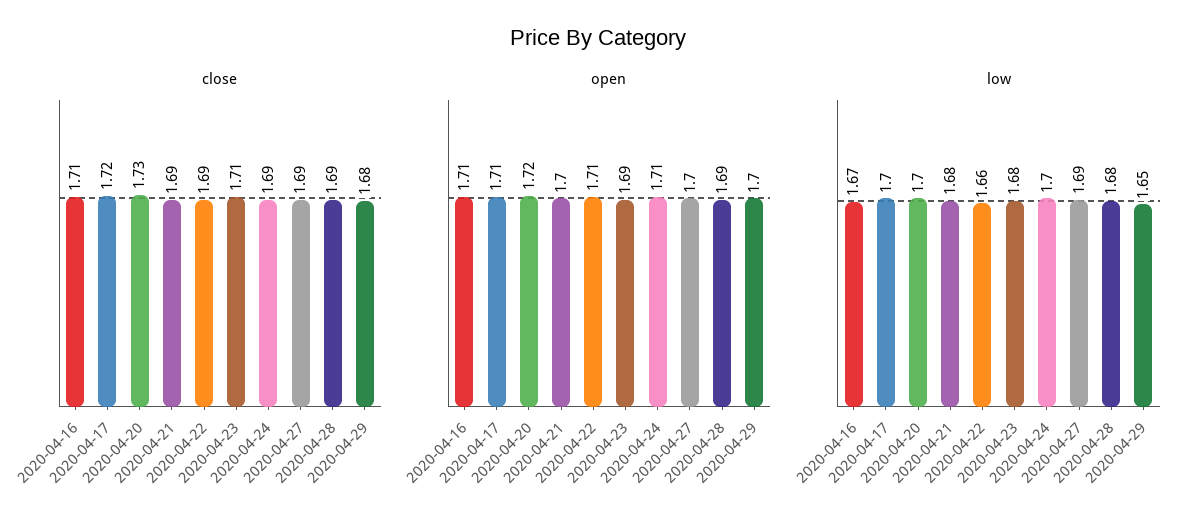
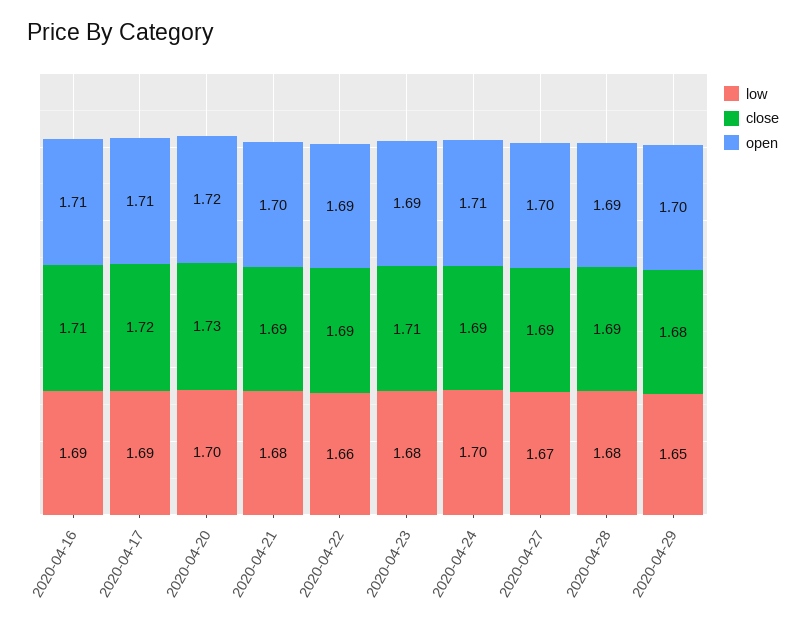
open, 2020-04-22: 1.71 -> 1.69
low, 2020-04-16: 1.67 -> 1.69
low, 2020-04-17: 1.7 -> 1.69
low, 2020-04-27: 1.69 -> 1.67

